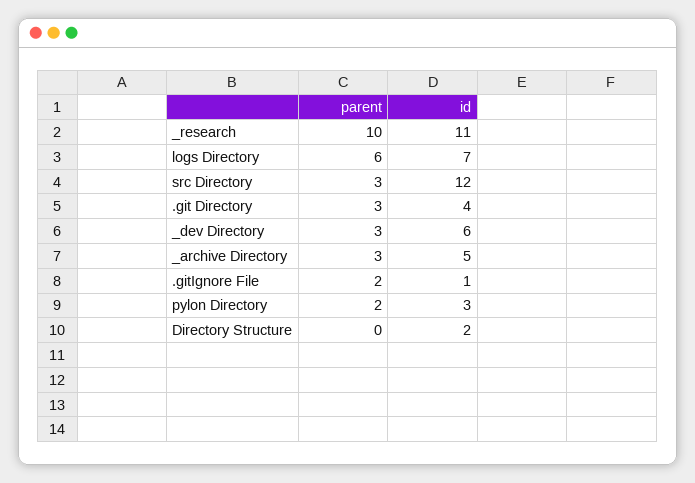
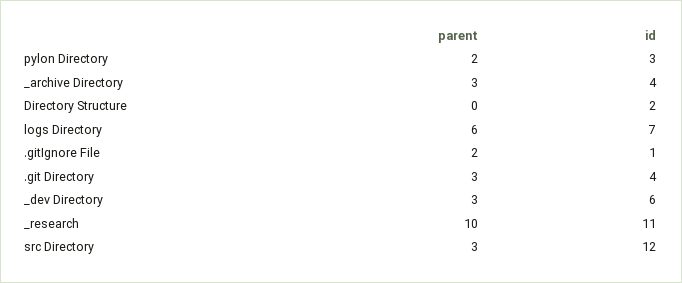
id, _archive Directory: 5 -> 4

